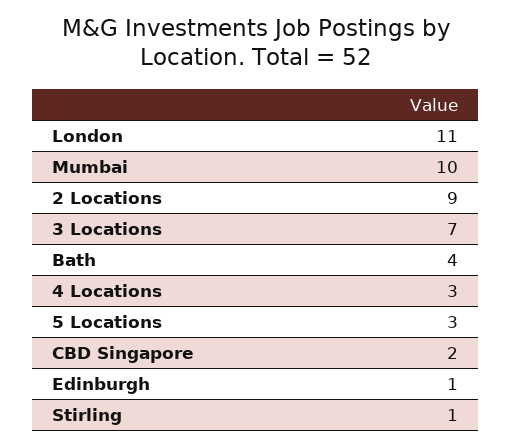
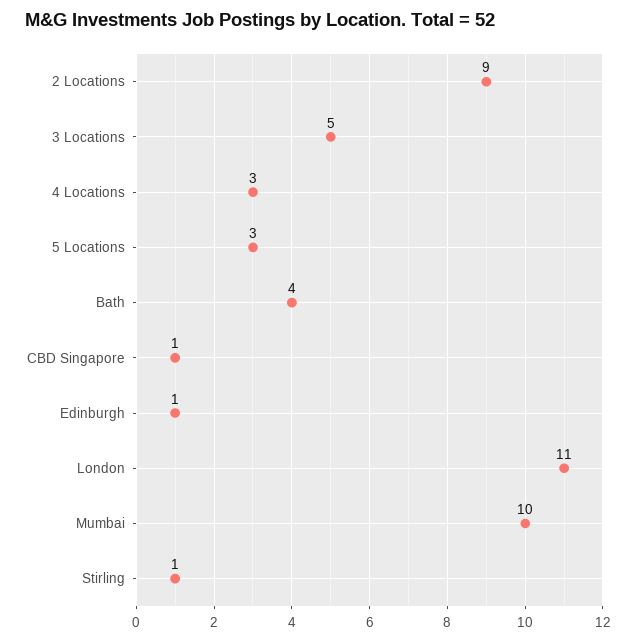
3 Locations: 7 -> 5
CBD Singapore: 2 -> 1

